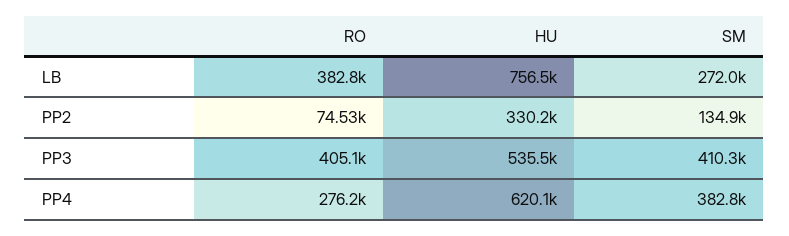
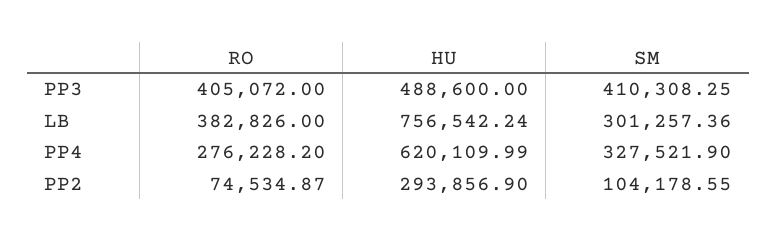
SM, LB: 272000 -> 301257.36
HU, PP2: 330200 -> 293856.9
SM, PP2: 134900 -> 104178.55
HU, PP3: 535500 -> 488600
SM, PP4: 382800 -> 327521.9

